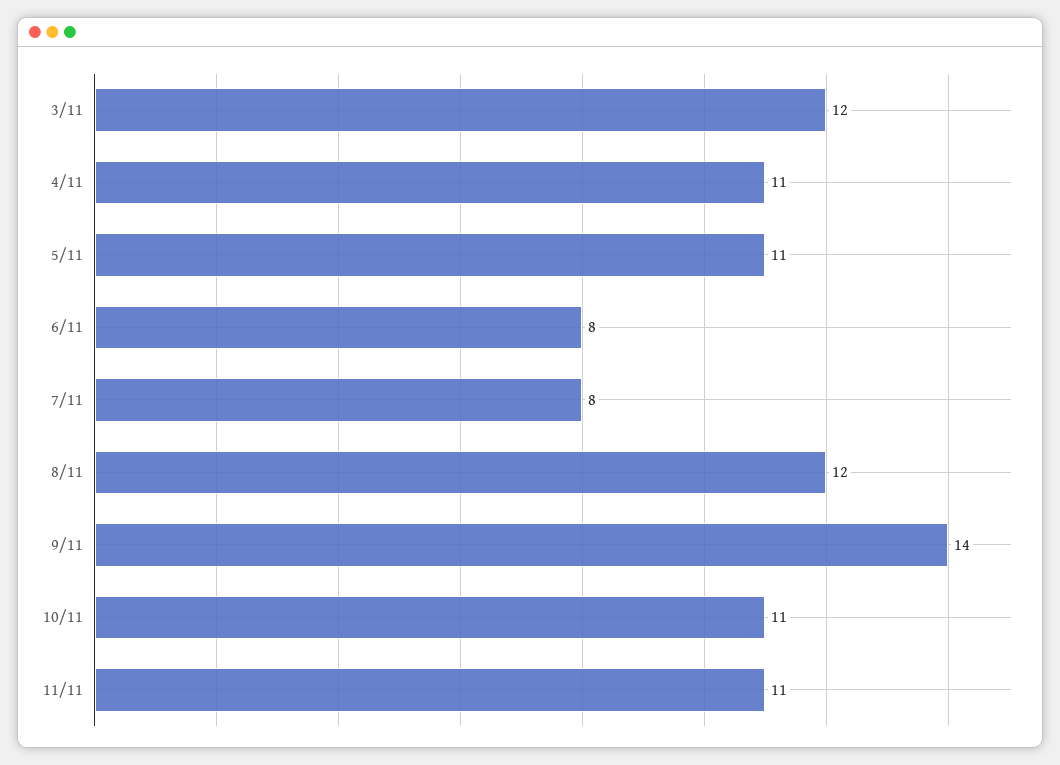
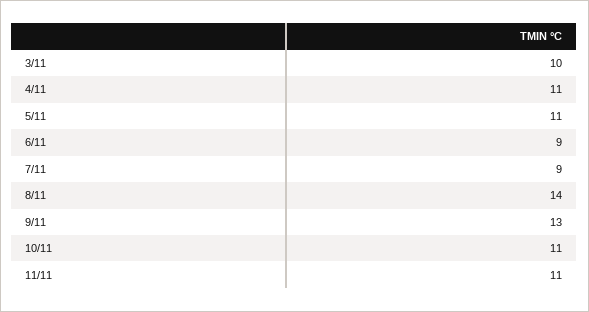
3/11: 12 -> 10
6/11: 8 -> 9
7/11: 8 -> 9
8/11: 12 -> 14
9/11: 14 -> 13

